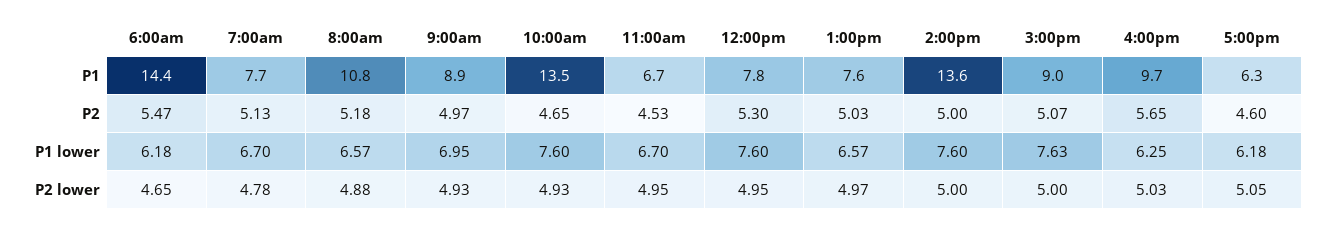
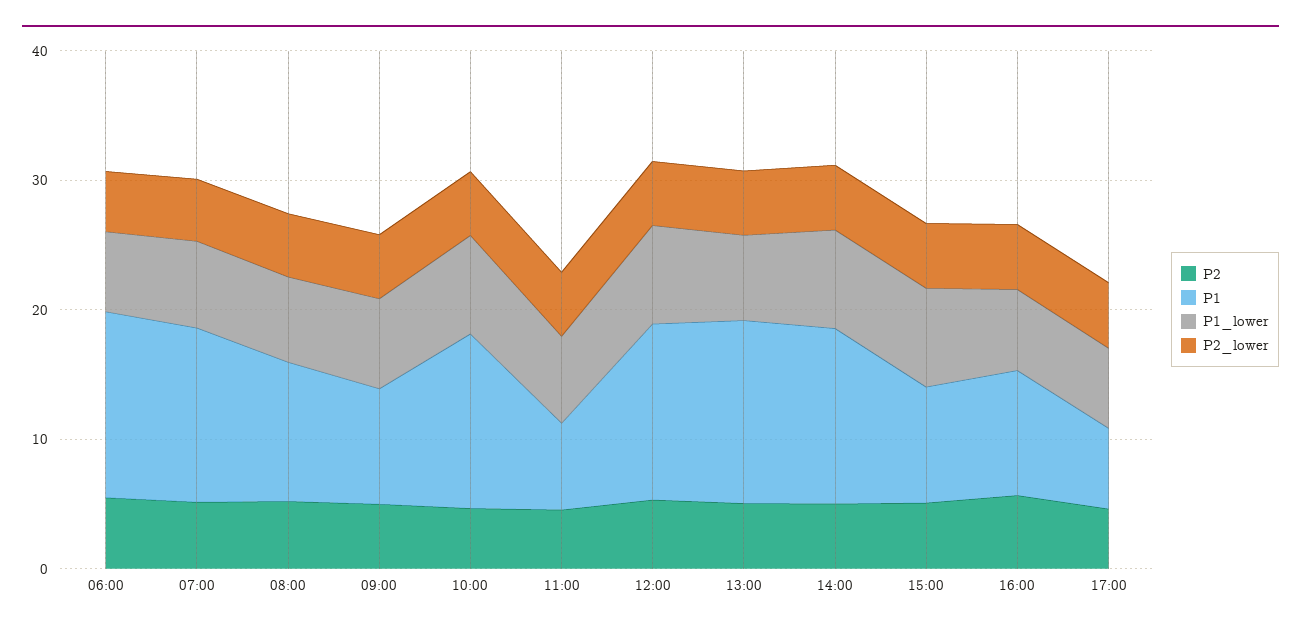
P1, 7:00am: 7.7 -> 14
P1, 12:00pm: 7.8 -> 14
P1, 1:00pm: 7.6 -> 14

